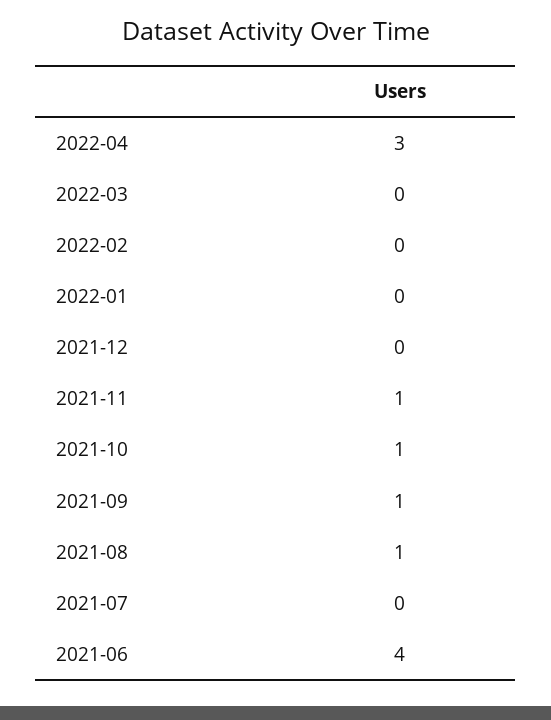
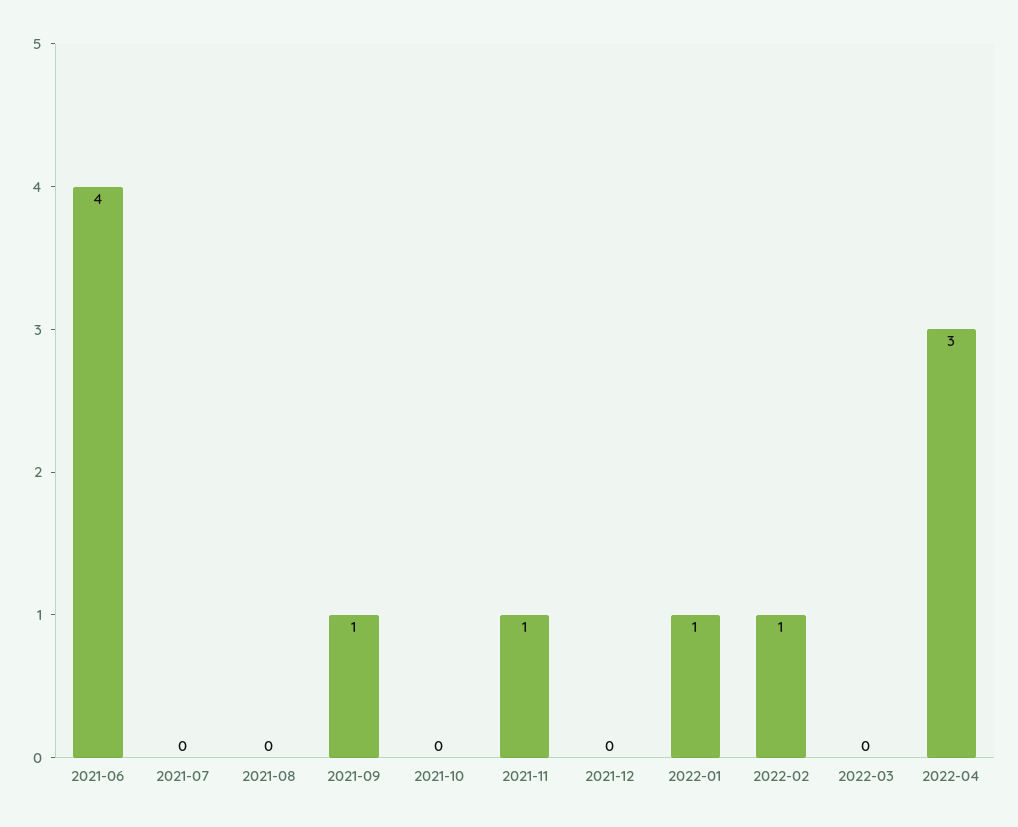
2022-02: 0 -> 1
2022-01: 0 -> 1
2021-10: 1 -> 0
2021-08: 1 -> 0

